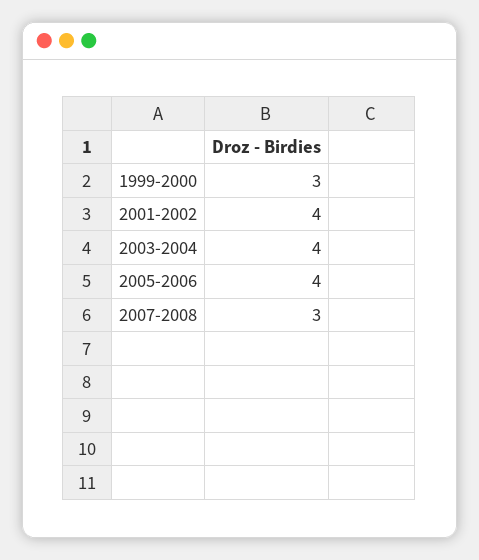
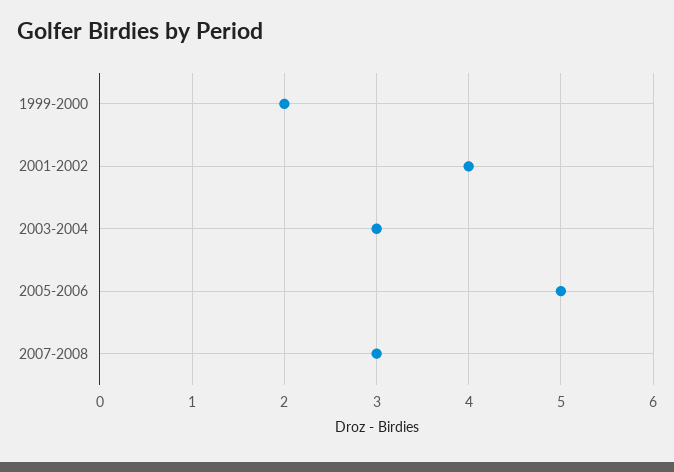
1999-2000: 3 -> 2
2003-2004: 4 -> 3
2005-2006: 4 -> 5

